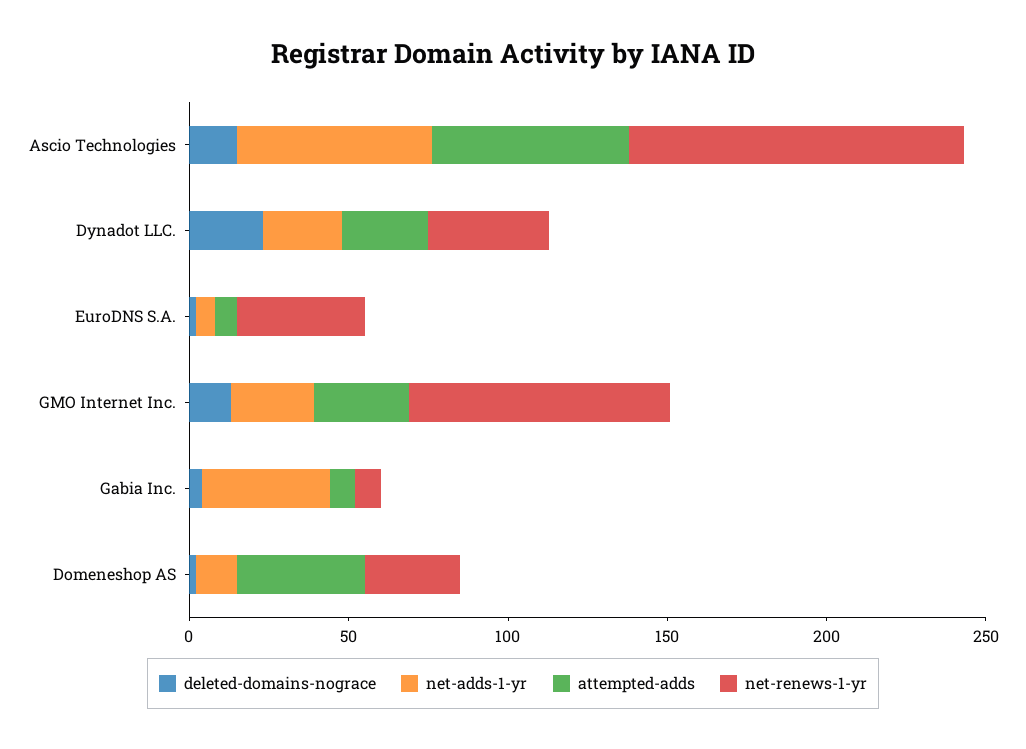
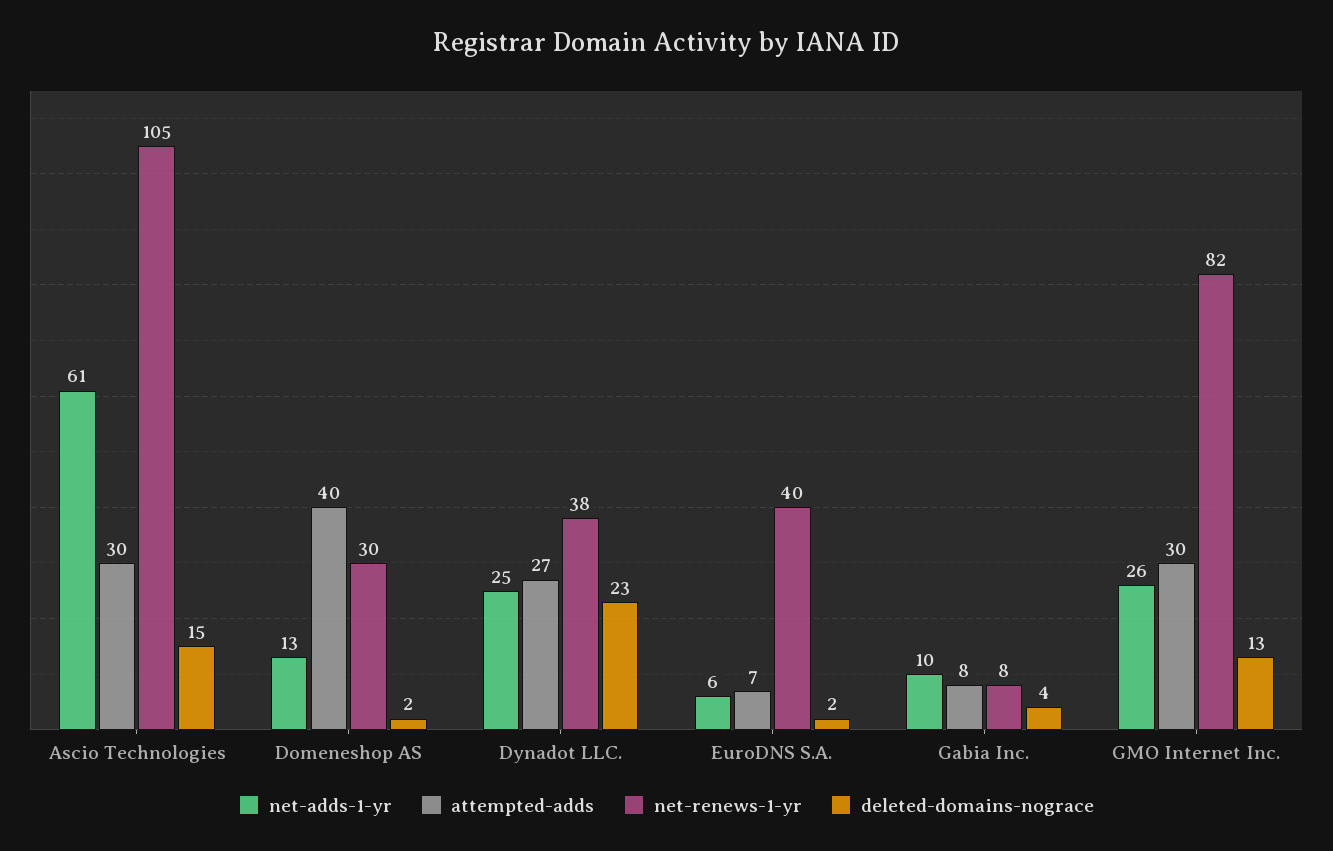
attempted-adds, Ascio Technologies: 60 -> 30
net-adds-1-yr, Gabia Inc.: 40 -> 10

